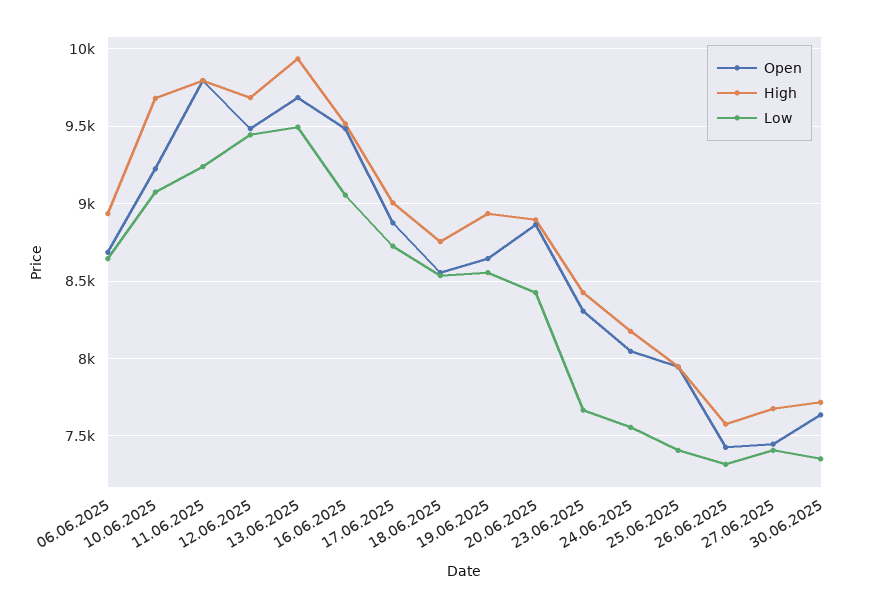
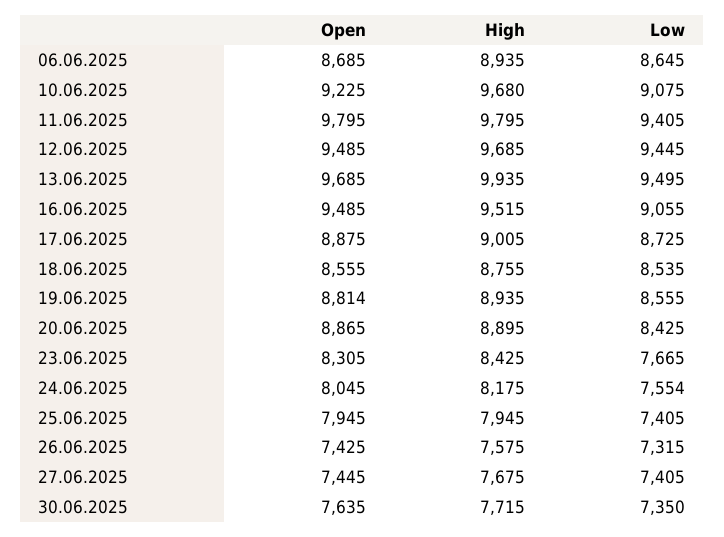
Low, 11.06.2025: 9250 -> 9405
Open, 19.06.2025: 8650 -> 8814

